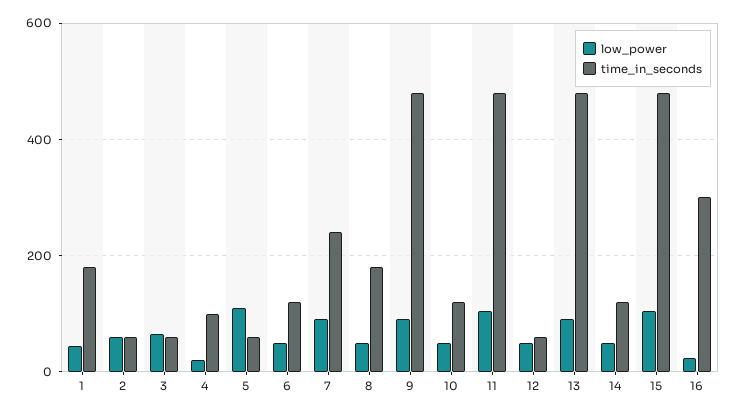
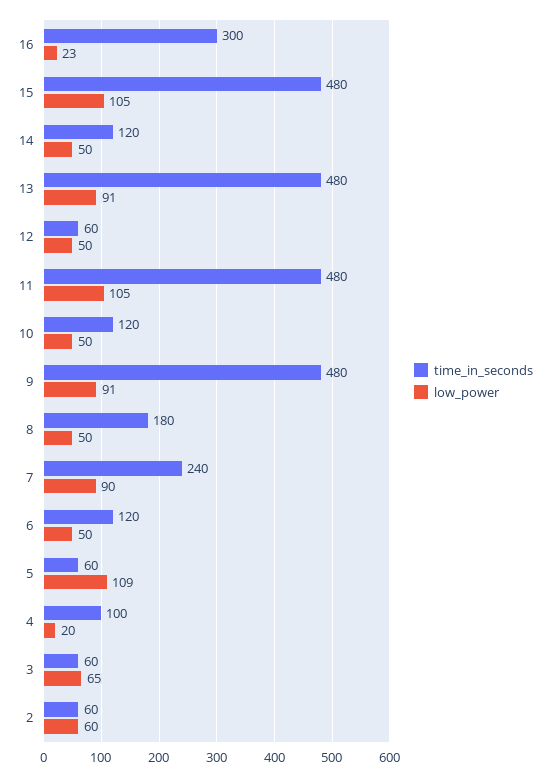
low_power, 1: 40 -> none
time_in_seconds, 1: 180 -> none

